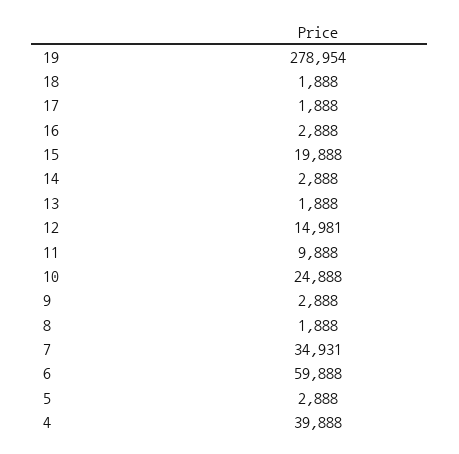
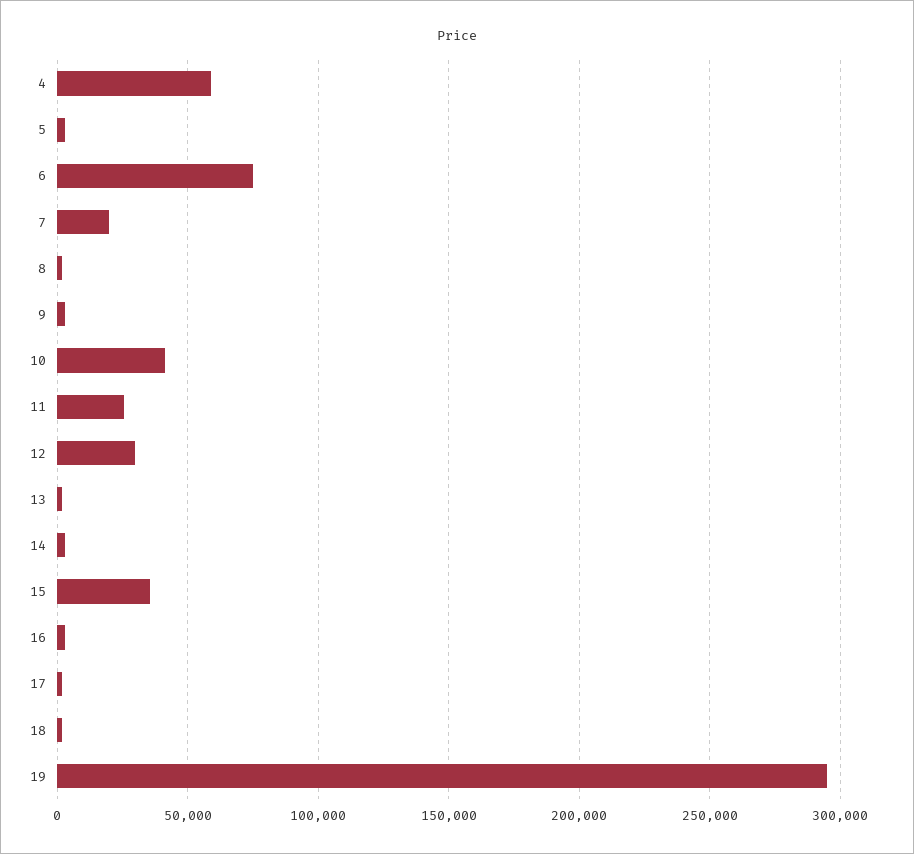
19: 278954 -> 295000
15: 19888 -> 35000
12: 14981 -> 30000
11: 9888 -> 25000
10: 24888 -> 40000
7: 34931 -> 20000
6: 59888 -> 75000
4: 39888 -> 60000

